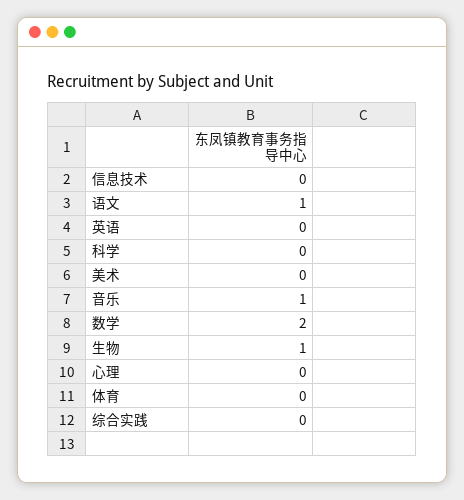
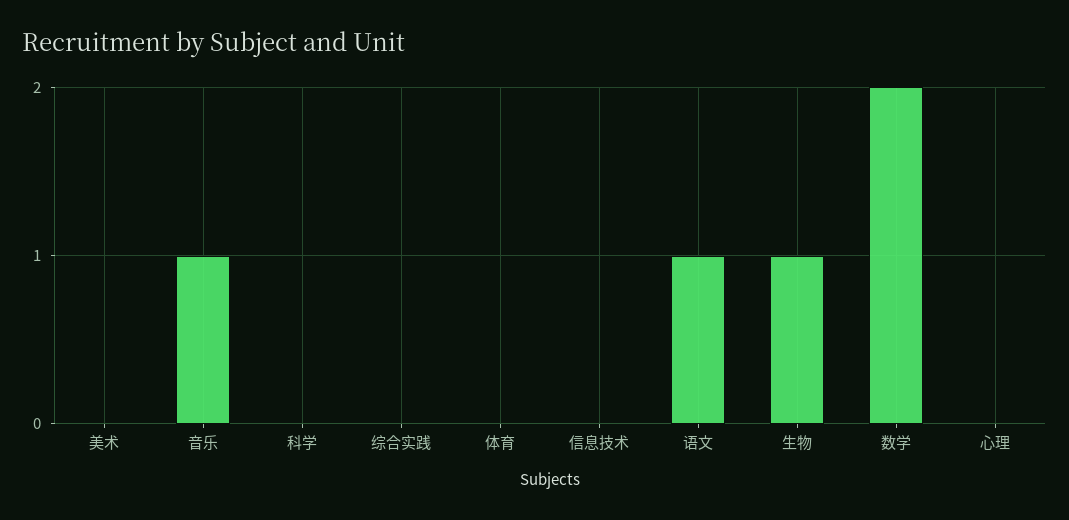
英语: 0 -> none

